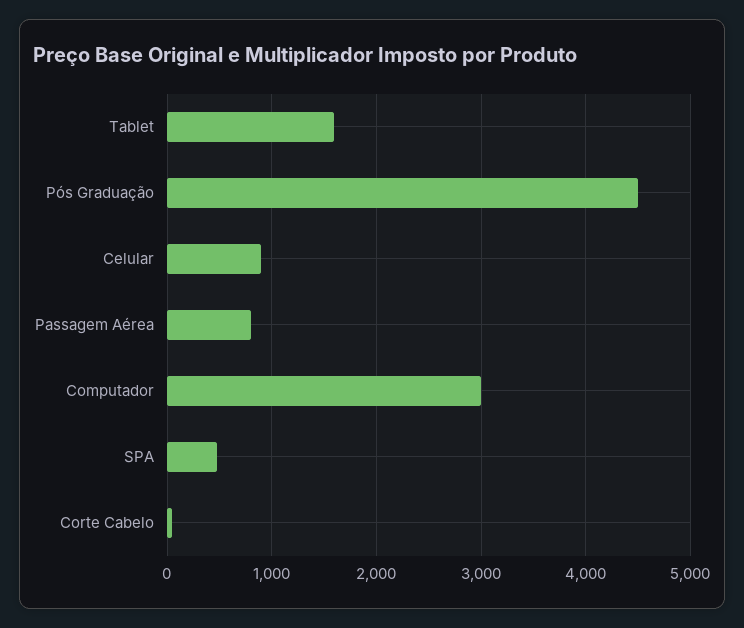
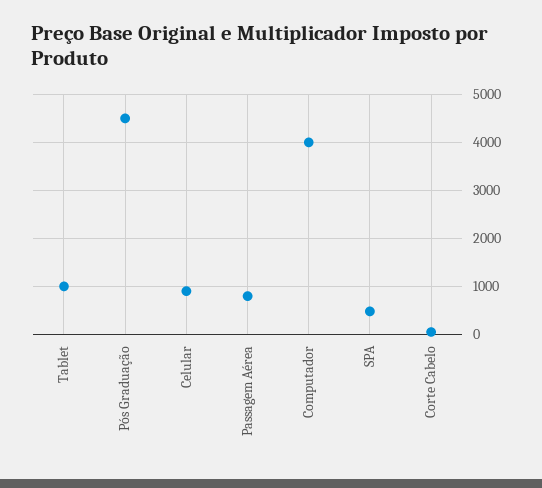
Tablet: 1600 -> 1000
Computador: 3000 -> 4000

